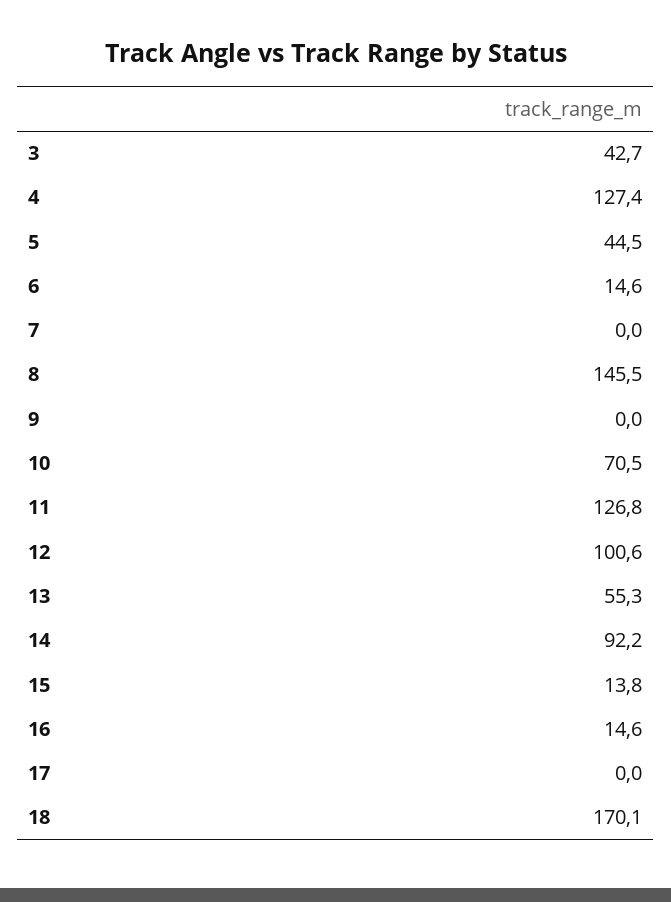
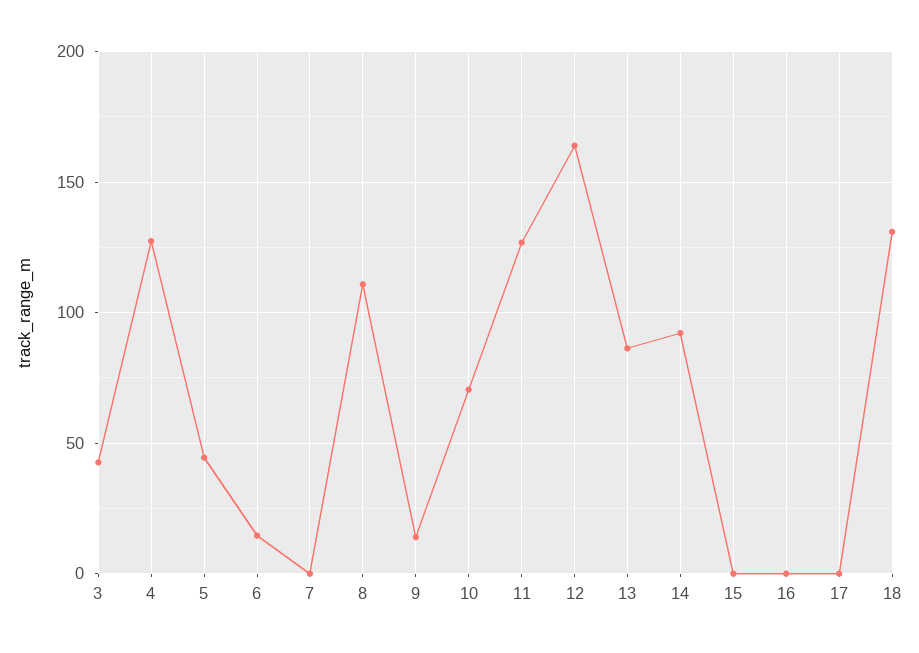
8: 145.5 -> 110
9: 0 -> 15
12: 100.6 -> 165
13: 55.3 -> 85
15: 13.8 -> 0
16: 14.6 -> 0
18: 170.1 -> 130

